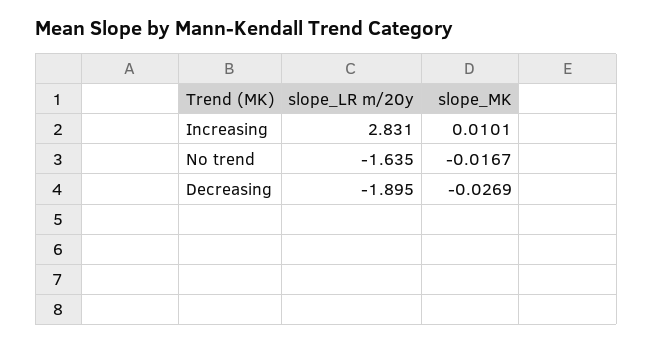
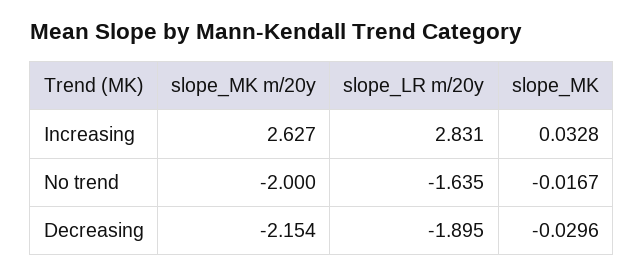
slope_MK, Increasing: 0.0101 -> 0.0328
slope_MK, Decreasing: -0.0269 -> -0.0296
slope_MK m/20y, Increasing: none -> 2.627
slope_MK m/20y, No trend: none -> -2
slope_MK m/20y, Decreasing: none -> -2.154

